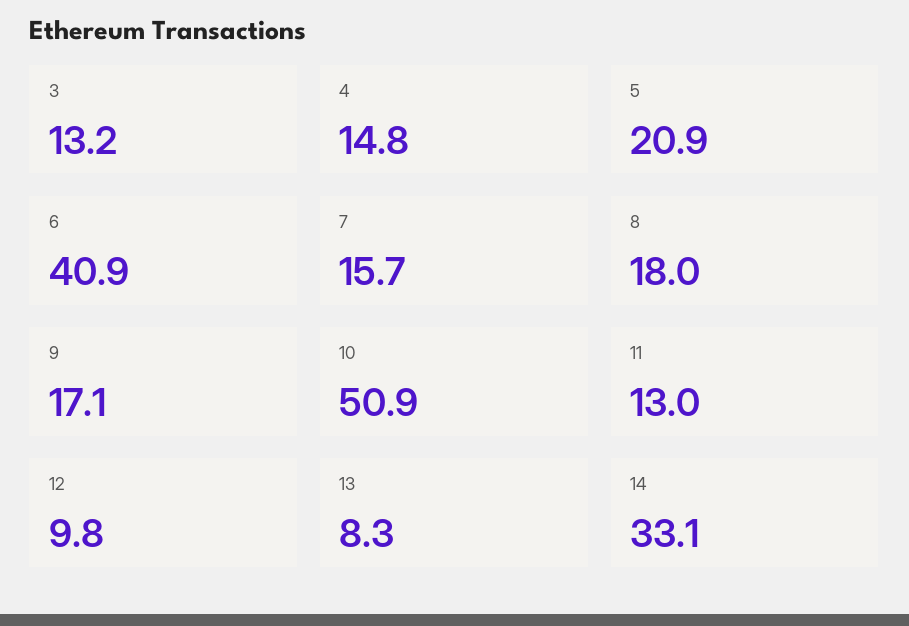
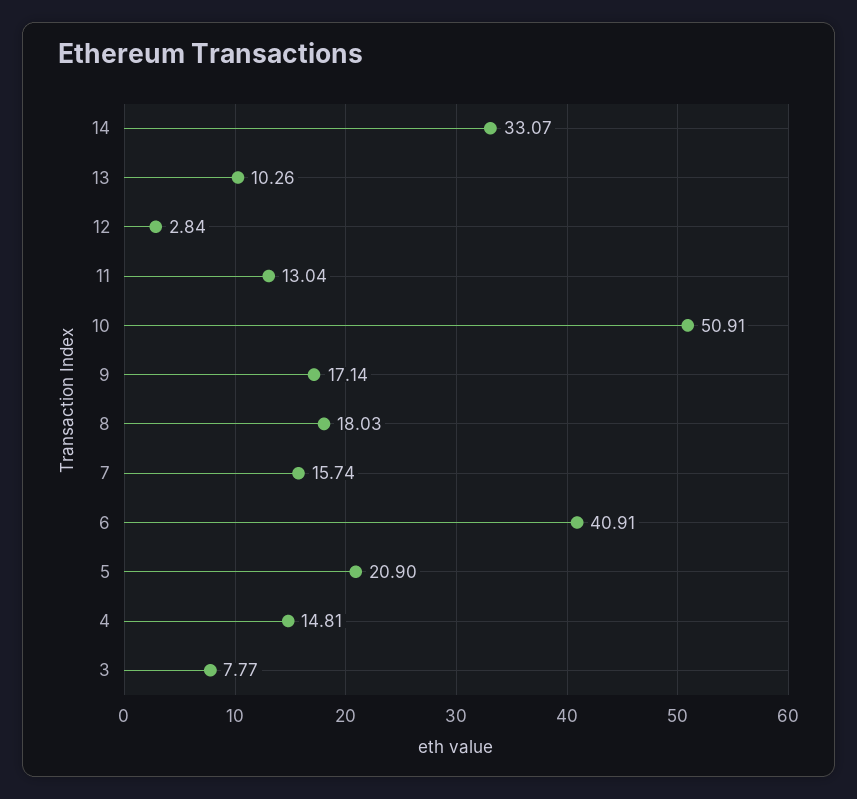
3: 13.2 -> 7.77
12: 9.8 -> 2.84
13: 8.3 -> 10.26

